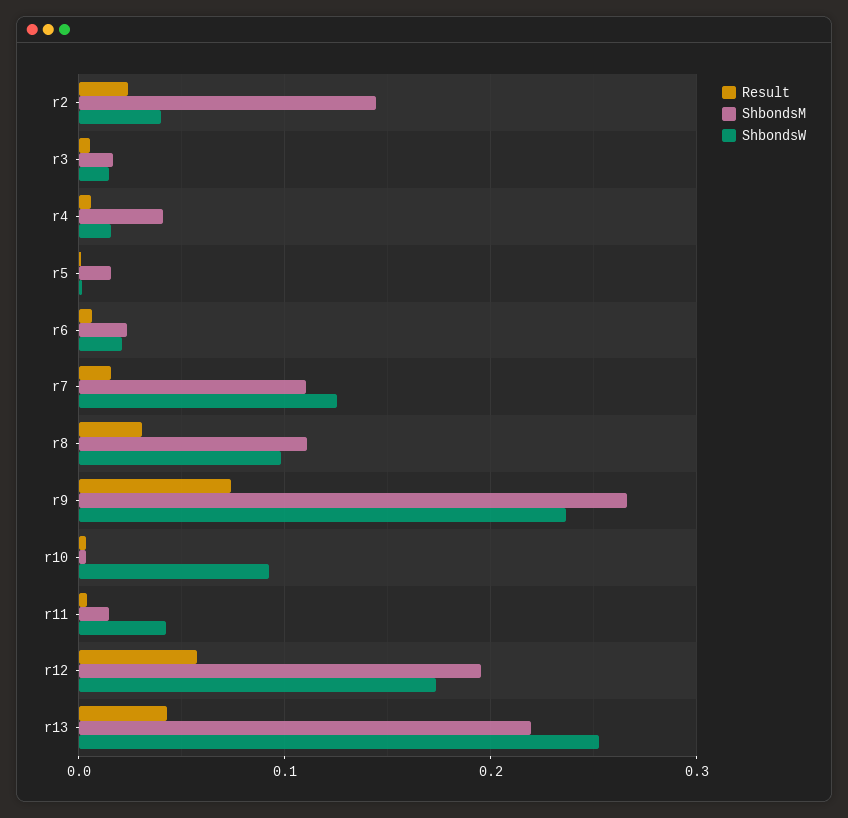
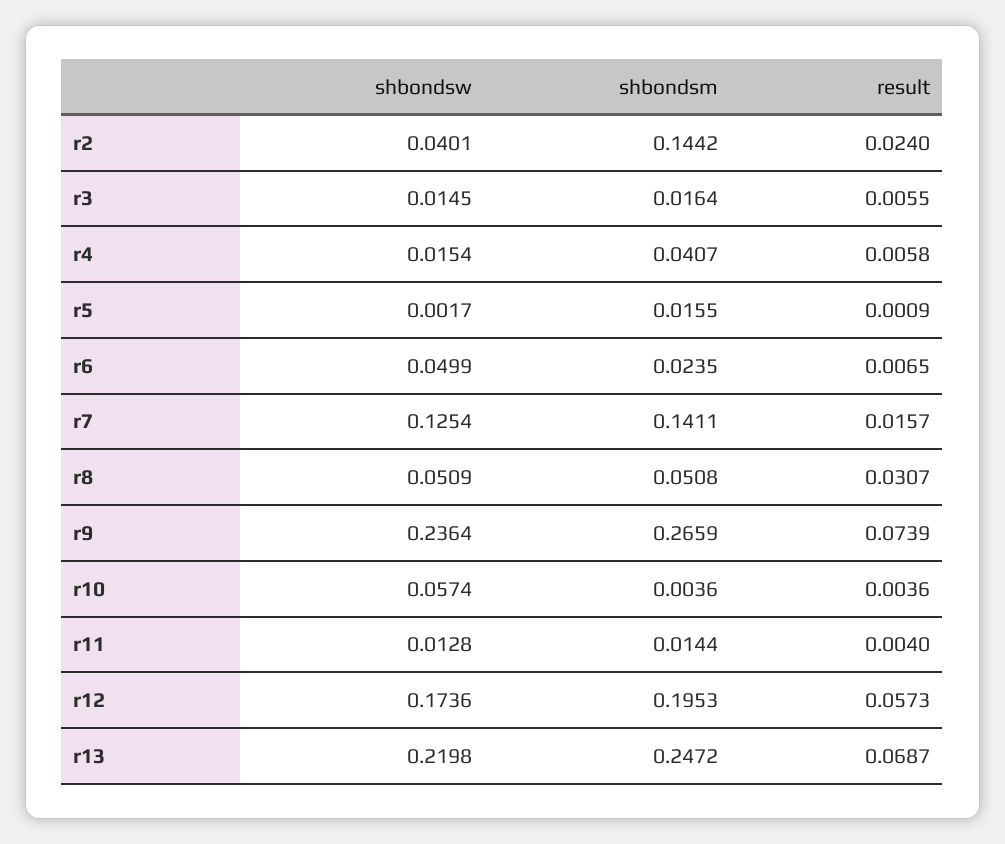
ShbondsW, r6: 0.02 -> 0.0499
ShbondsM, r7: 0.11 -> 0.1411
ShbondsM, r8: 0.11 -> 0.0508
ShbondsW, r8: 0.1 -> 0.0509
ShbondsW, r10: 0.09 -> 0.0574
ShbondsW, r11: 0.04 -> 0.0128
Result, r13: 0.04 -> 0.0687
ShbondsM, r13: 0.22 -> 0.2472
ShbondsW, r13: 0.25 -> 0.2198

